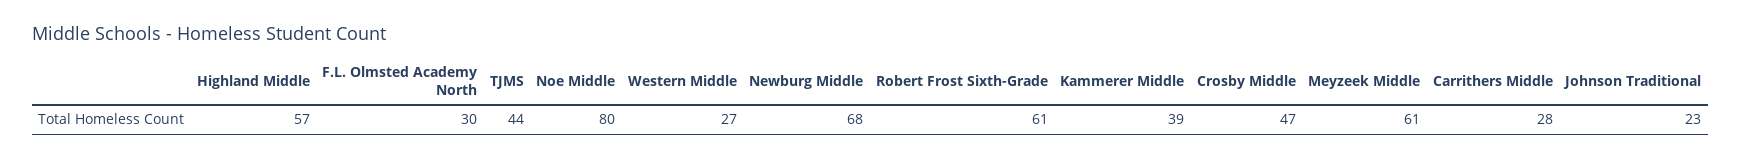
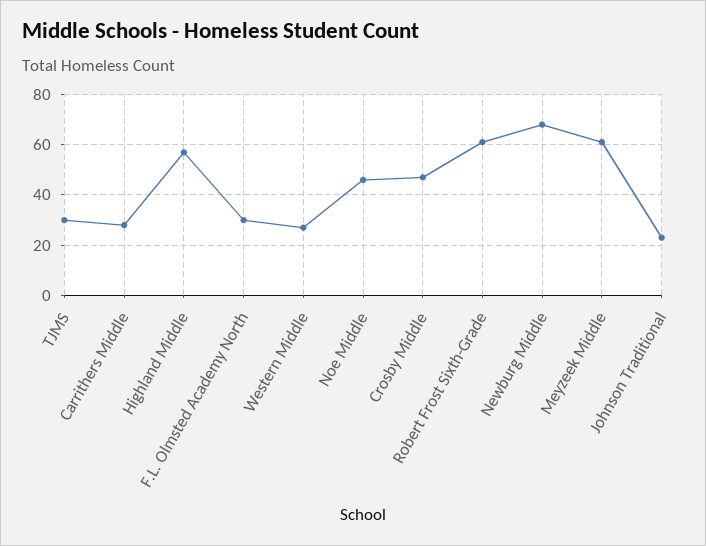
TJMS: 44 -> 30
Noe Middle: 80 -> 45
Kammerer Middle: 39 -> none

